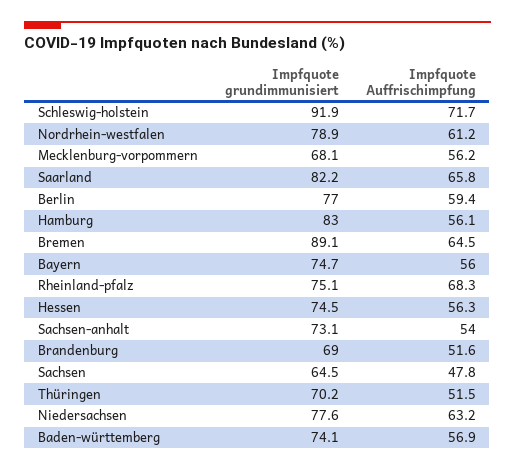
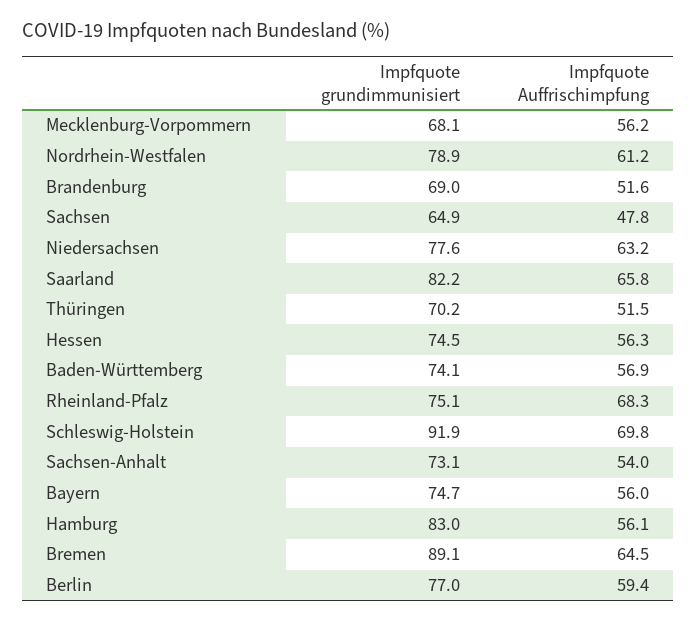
Impfquote Auffrischimpfung, Schleswig-holstein: 71.7 -> 69.8
Impfquote grundimmunisiert, Sachsen: 64.5 -> 64.9

